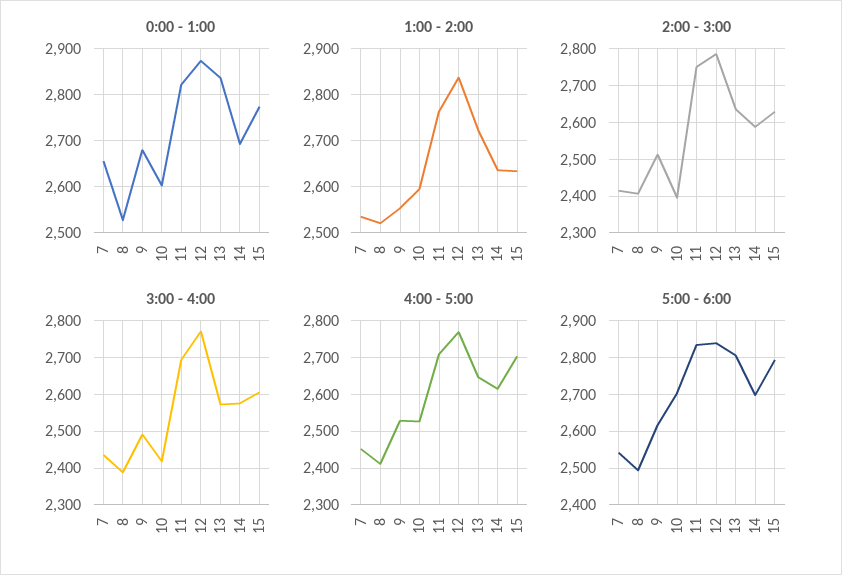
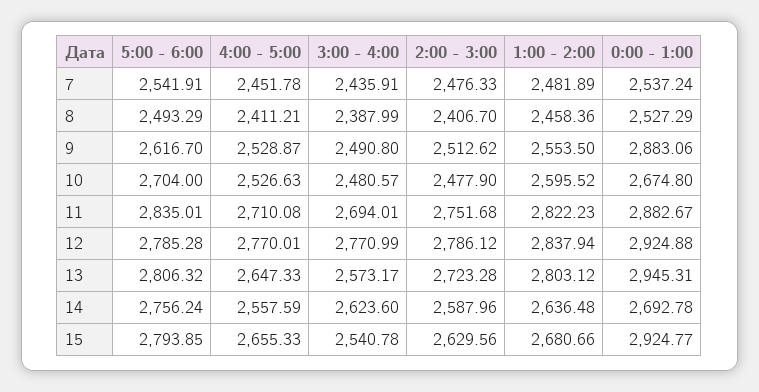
0:00 - 1:00, 7: 2660 -> 2537.24
0:00 - 1:00, 9: 2680 -> 2883.06
0:00 - 1:00, 10: 2600 -> 2674.8
0:00 - 1:00, 11: 2820 -> 2882.67
0:00 - 1:00, 12: 2880 -> 2924.88
0:00 - 1:00, 13: 2840 -> 2945.31
0:00 - 1:00, 15: 2780 -> 2924.77
1:00 - 2:00, 7: 2540 -> 2481.89
1:00 - 2:00, 8: 2520 -> 2458.36
1:00 - 2:00, 11: 2760 -> 2822.23
1:00 - 2:00, 13: 2720 -> 2803.12
1:00 - 2:00, 15: 2640 -> 2680.66
2:00 - 3:00, 7: 2420 -> 2476.33
2:00 - 3:00, 10: 2400 -> 2477.9
2:00 - 3:00, 13: 2640 -> 2723.28
3:00 - 4:00, 10: 2420 -> 2480.57
3:00 - 4:00, 14: 2580 -> 2623.6
3:00 - 4:00, 15: 2600 -> 2540.78
4:00 - 5:00, 14: 2620 -> 2557.59
4:00 - 5:00, 15: 2700 -> 2655.33
5:00 - 6:00, 12: 2840 -> 2785.28
5:00 - 6:00, 14: 2700 -> 2756.24

